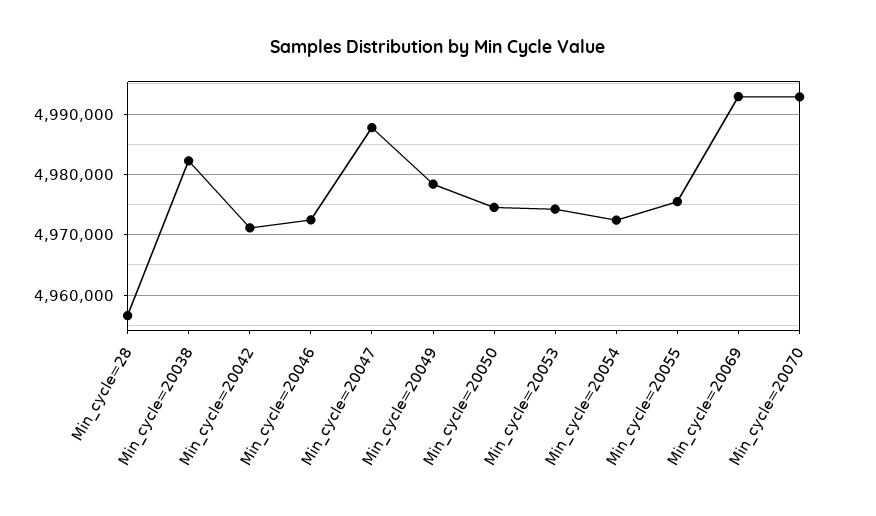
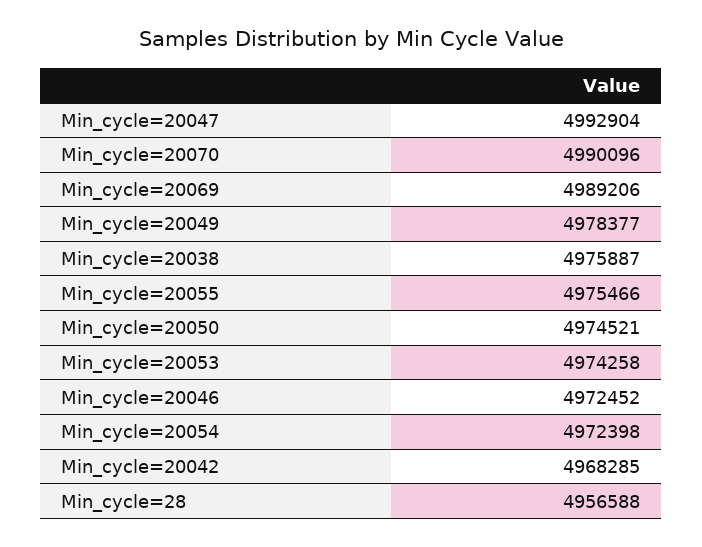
Min_cycle=20038: 4982000 -> 4975887
Min_cycle=20042: 4971000 -> 4968285
Min_cycle=20047: 4988000 -> 4992904
Min_cycle=20069: 4993000 -> 4989206
Min_cycle=20070: 4993000 -> 4990096

